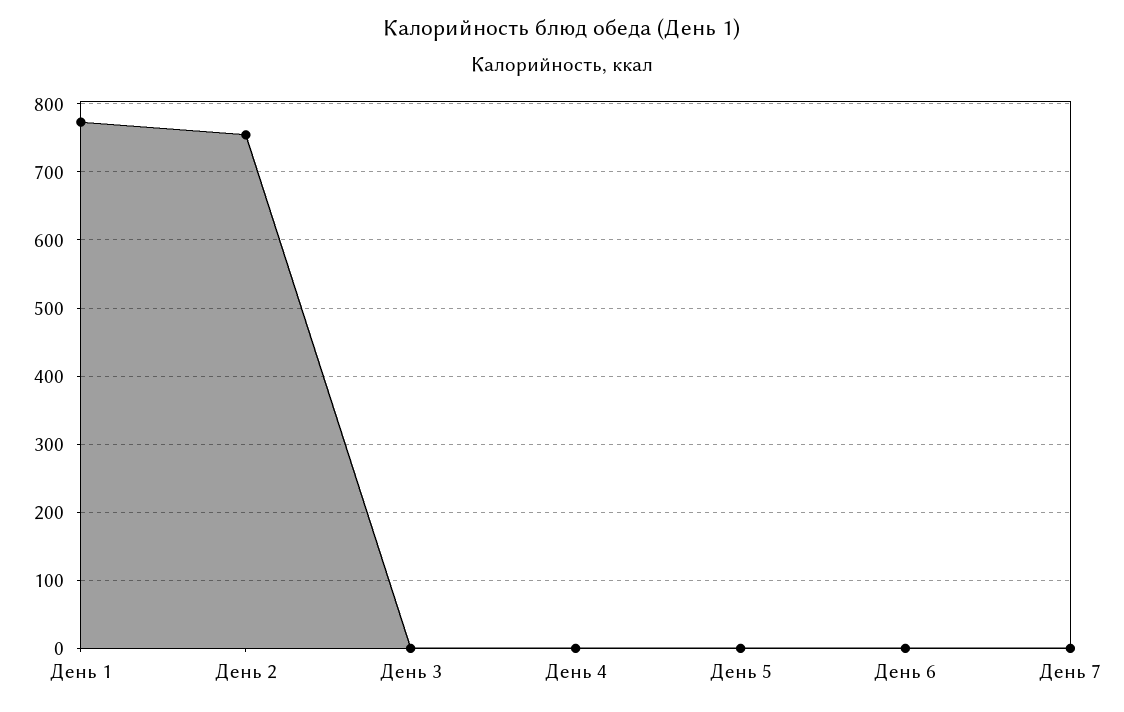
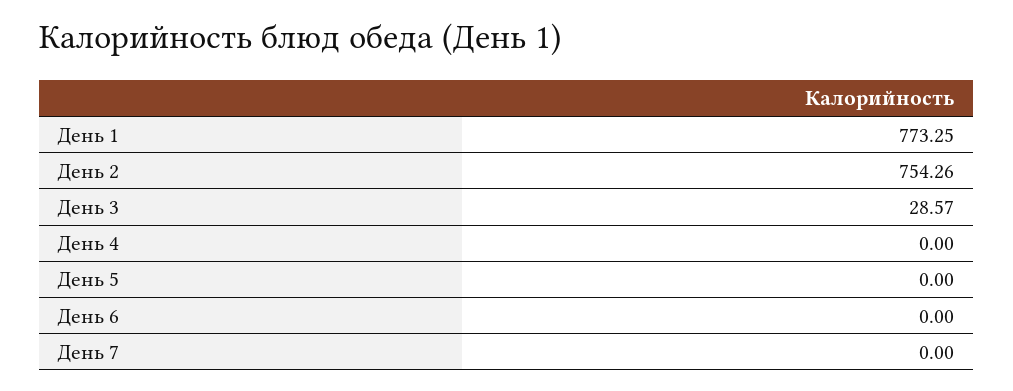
День 3: 0 -> 28.57

